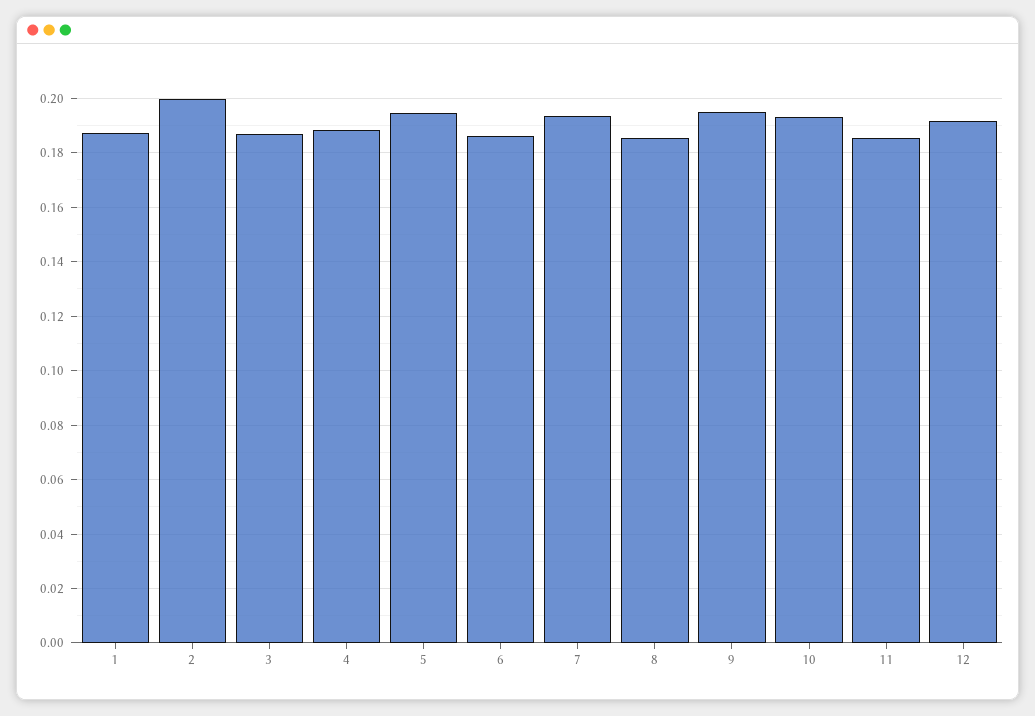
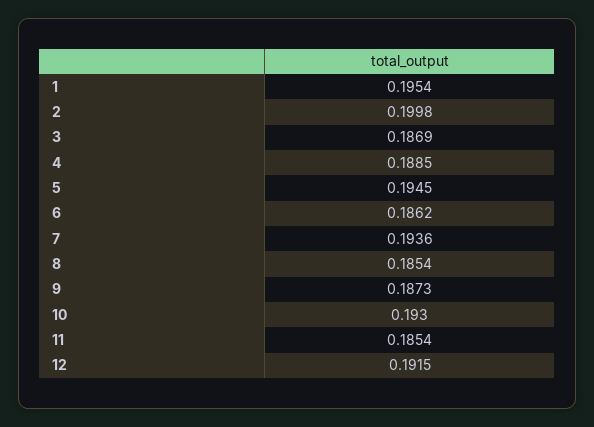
1: 0.1875 -> 0.1954
9: 0.195 -> 0.1873

